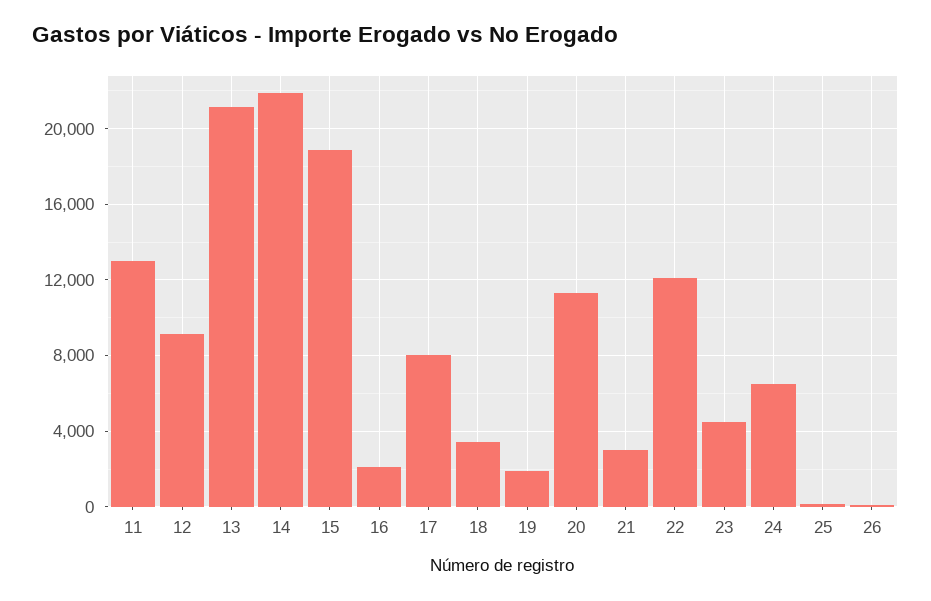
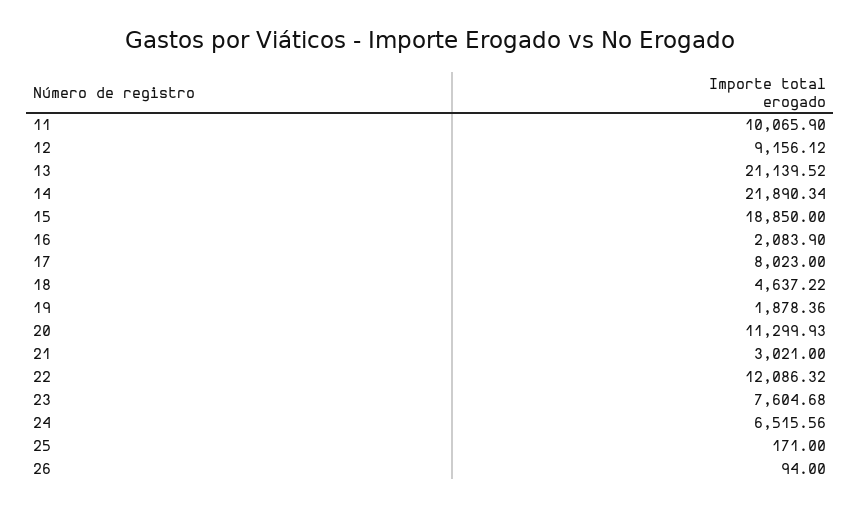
11: 13000 -> 10065.9
18: 3500 -> 4637.22
23: 4500 -> 7604.68

